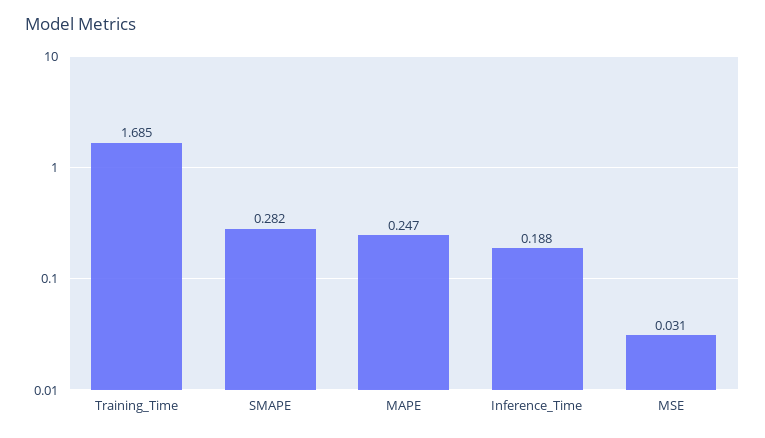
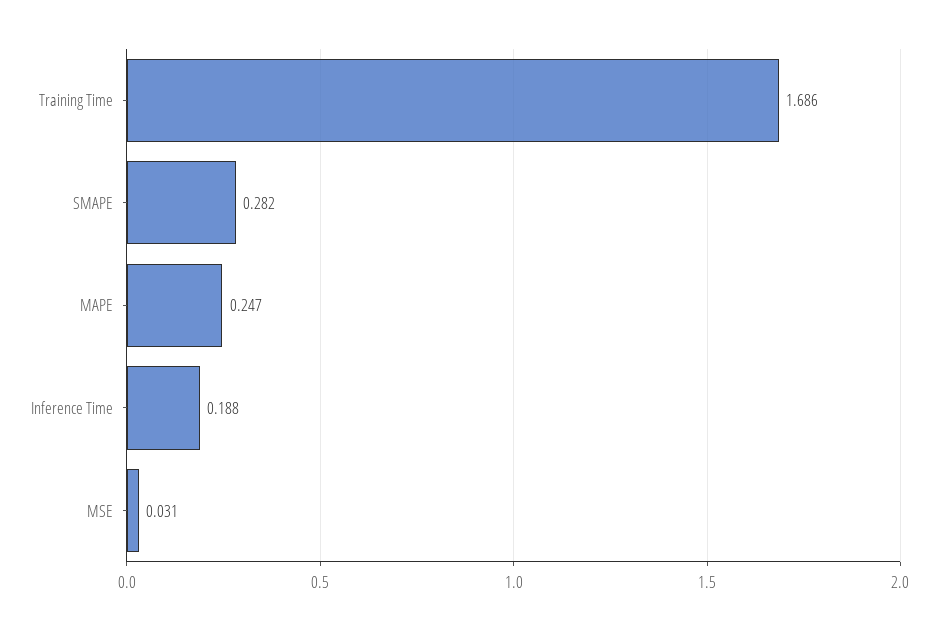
Training_Time: 1.685 -> 1.686

